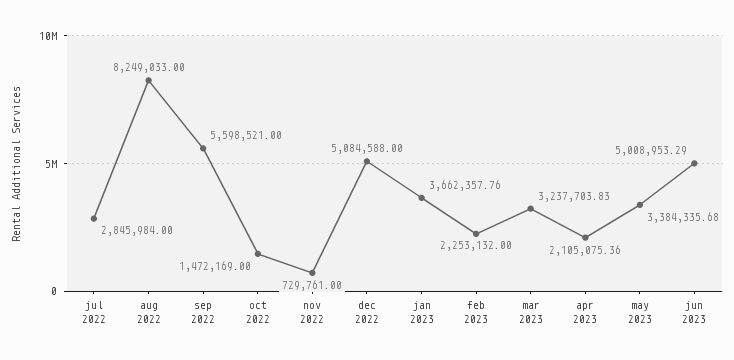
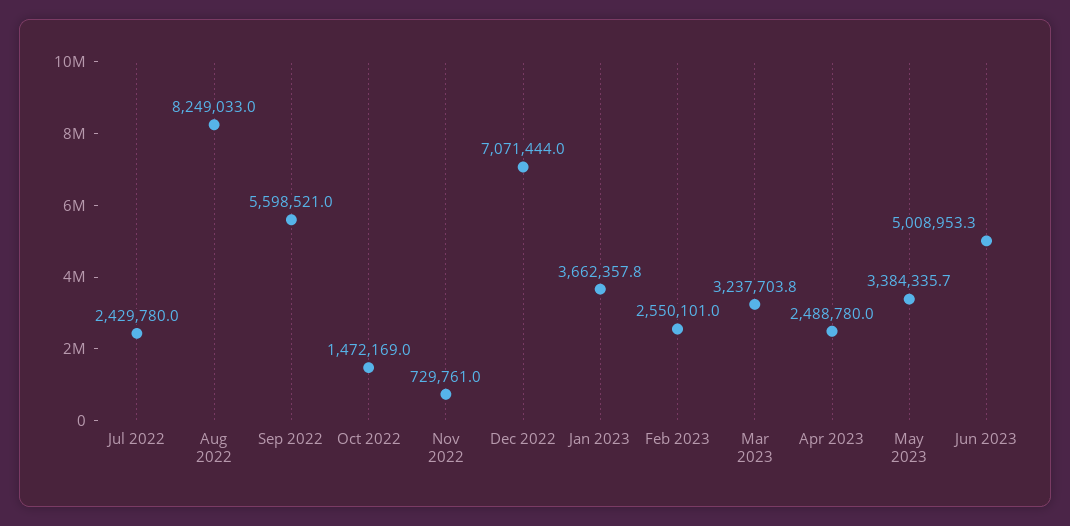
jul 2022: 2845984 -> 2429780
dec 2022: 5084588 -> 7071444
feb 2023: 2253132 -> 2550101
apr 2023: 2105075.36 -> 2488780

